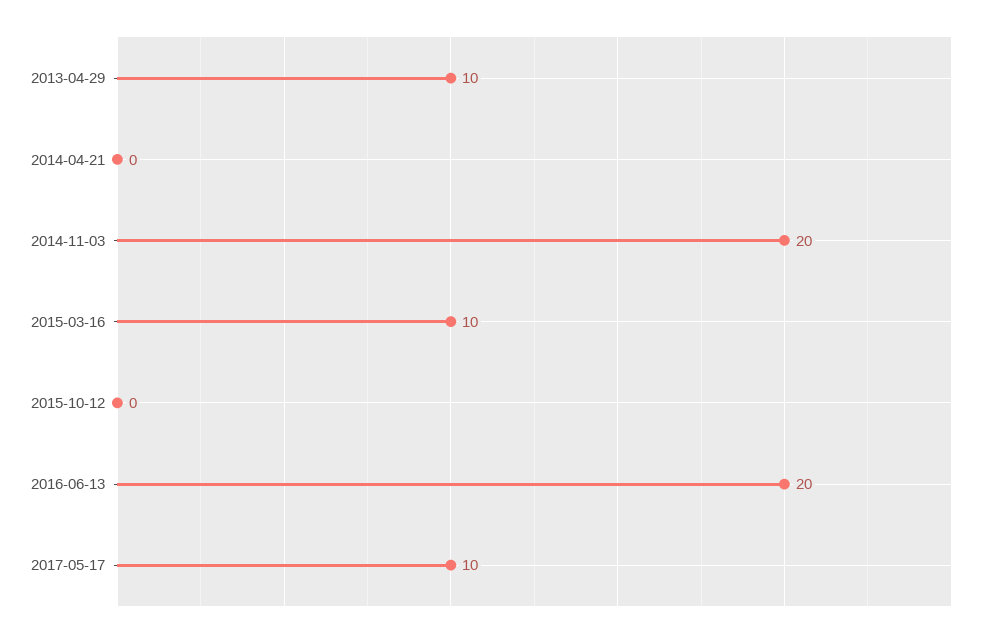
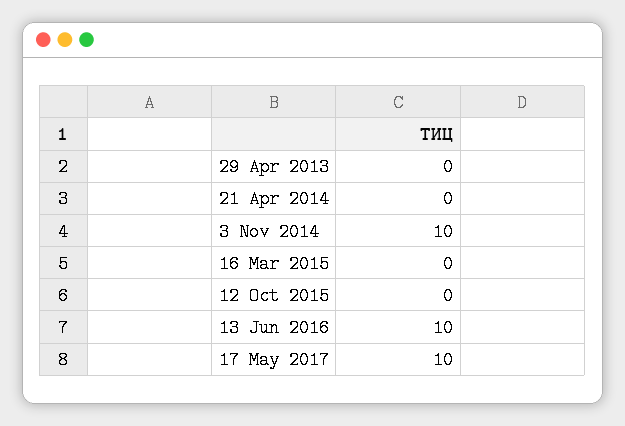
2013-04-29: 10 -> 0
2014-11-03: 20 -> 10
2015-03-16: 10 -> 0
2016-06-13: 20 -> 10

